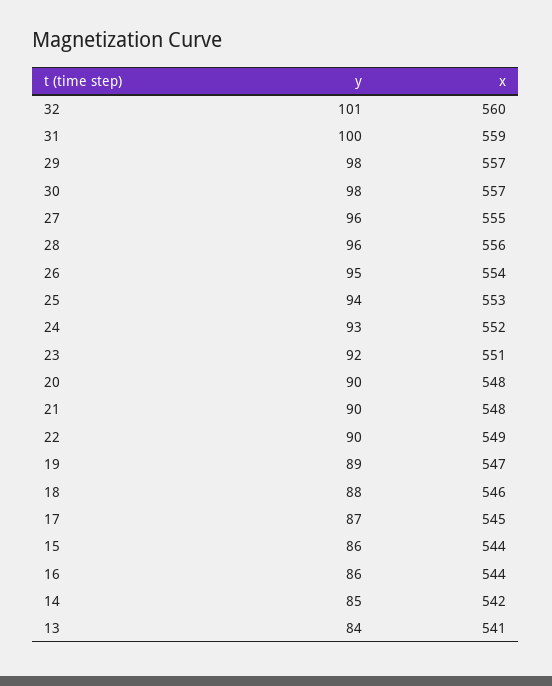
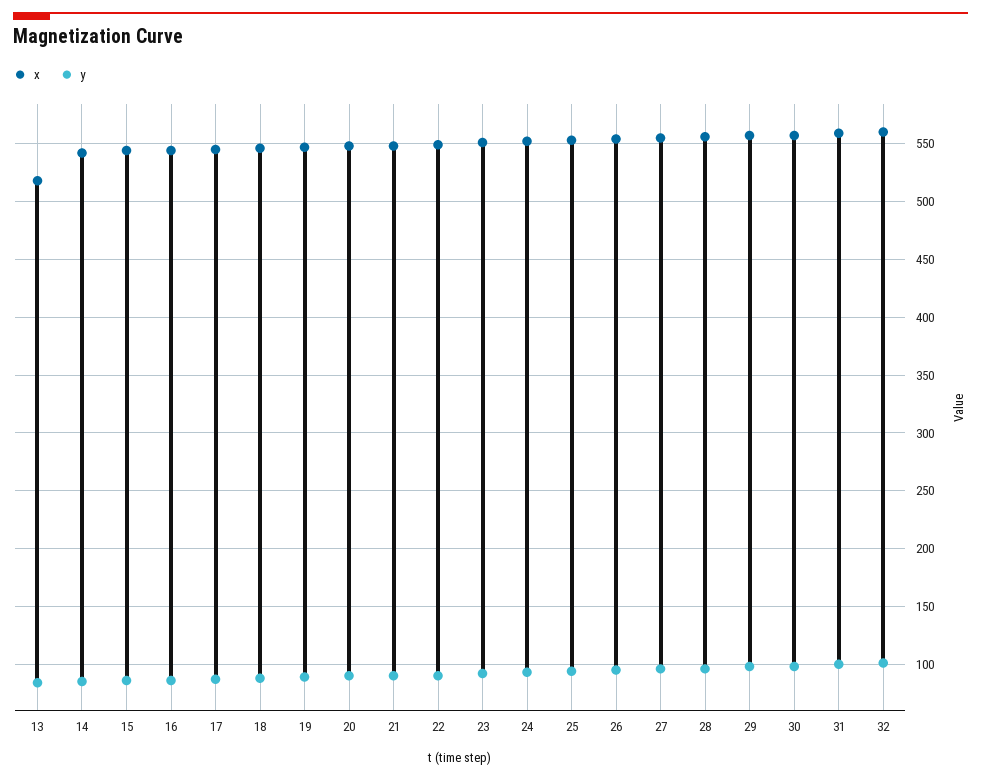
x, 13: 541 -> 520

